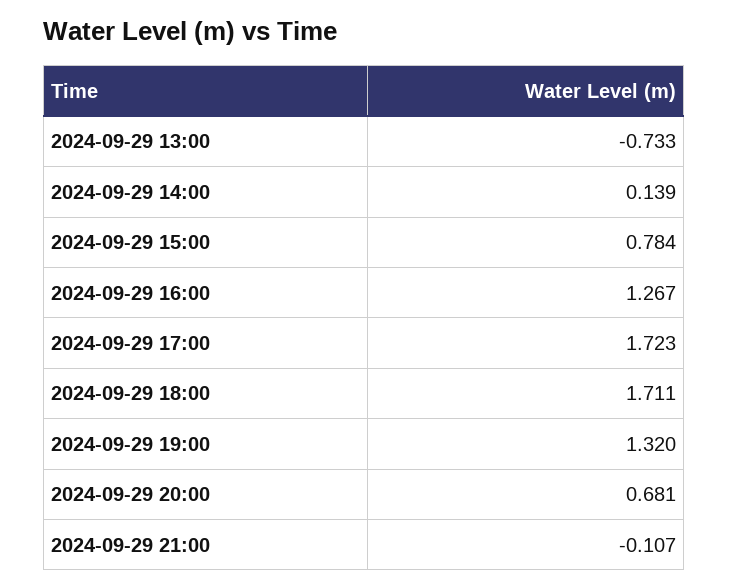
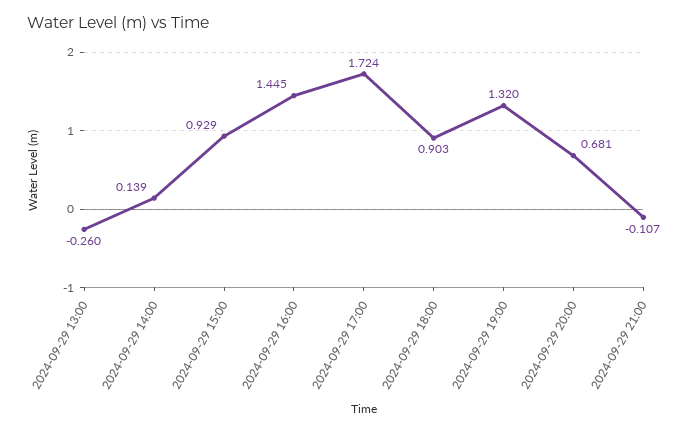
2024-09-29 13:00: -0.733 -> -0.26
2024-09-29 15:00: 0.784 -> 0.929
2024-09-29 16:00: 1.267 -> 1.445
2024-09-29 17:00: 1.723 -> 1.724
2024-09-29 18:00: 1.711 -> 0.903

